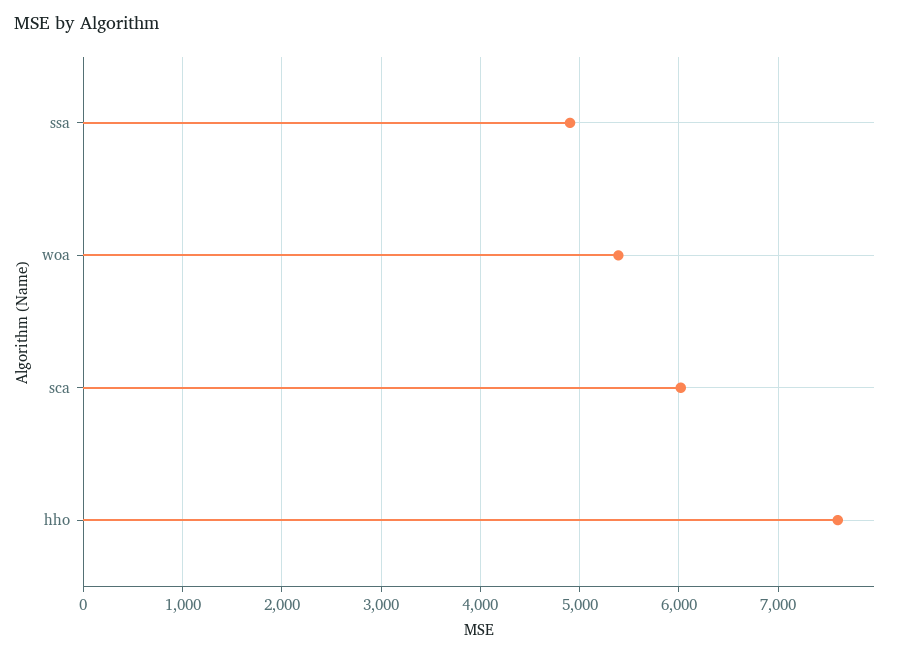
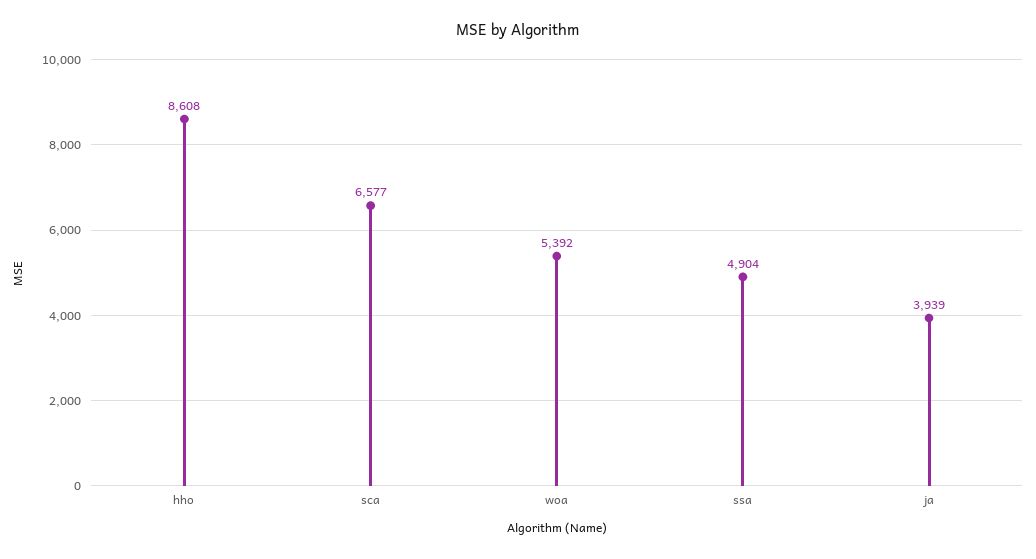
sca: 6000 -> 6577
hho: 7600 -> 8608
ja: none -> 3939

